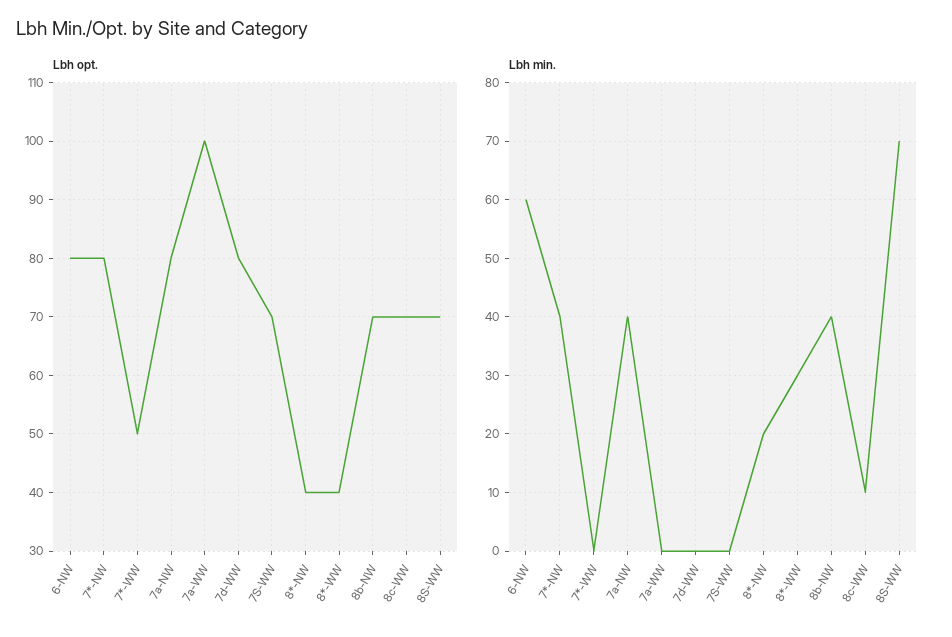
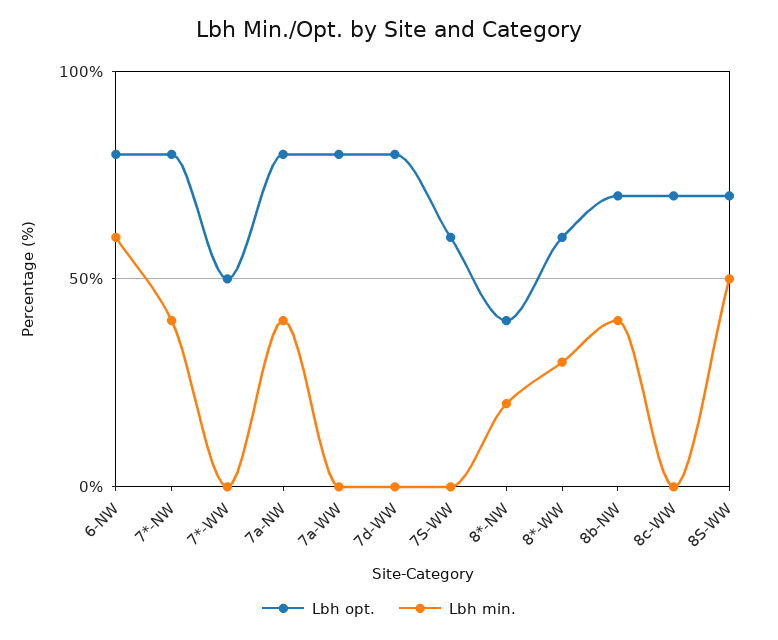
Lbh opt., 7a-WW: 100 -> 80
Lbh opt., 7S-WW: 70 -> 60
Lbh opt., 8*-WW: 40 -> 60
Lbh min., 8c-WW: 10 -> 0
Lbh min., 8S-WW: 70 -> 50

